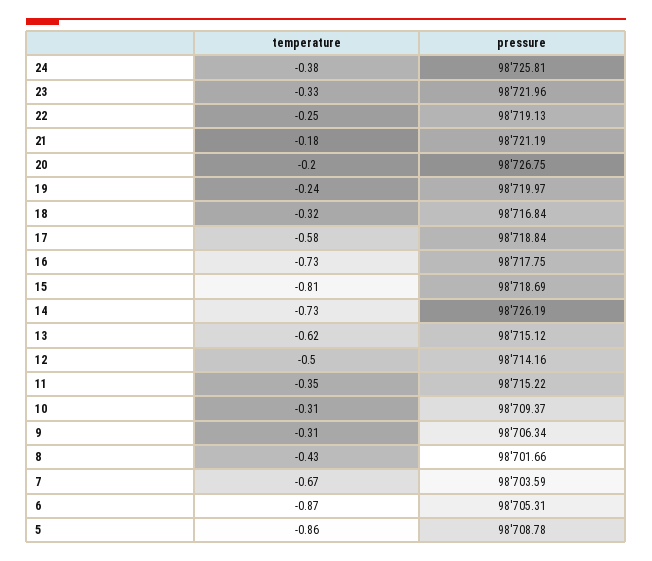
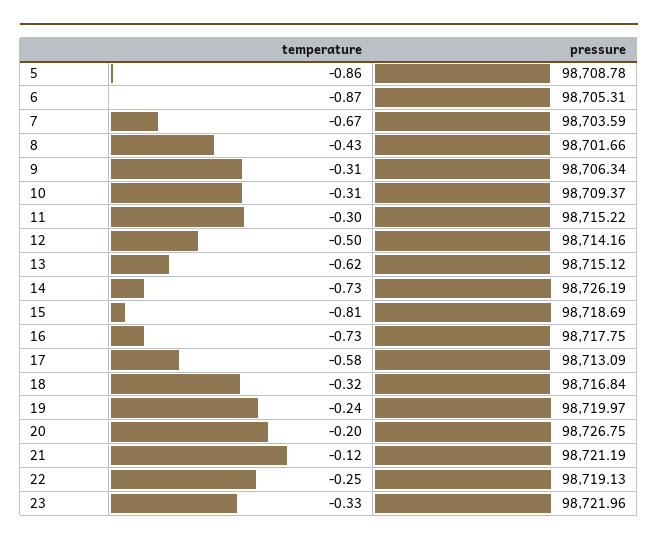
temperature, 24: -0.38 -> none
pressure, 24: 98725.81 -> none
temperature, 21: -0.18 -> -0.12
pressure, 17: 98718.84 -> 98713.09
temperature, 11: -0.35 -> -0.3

